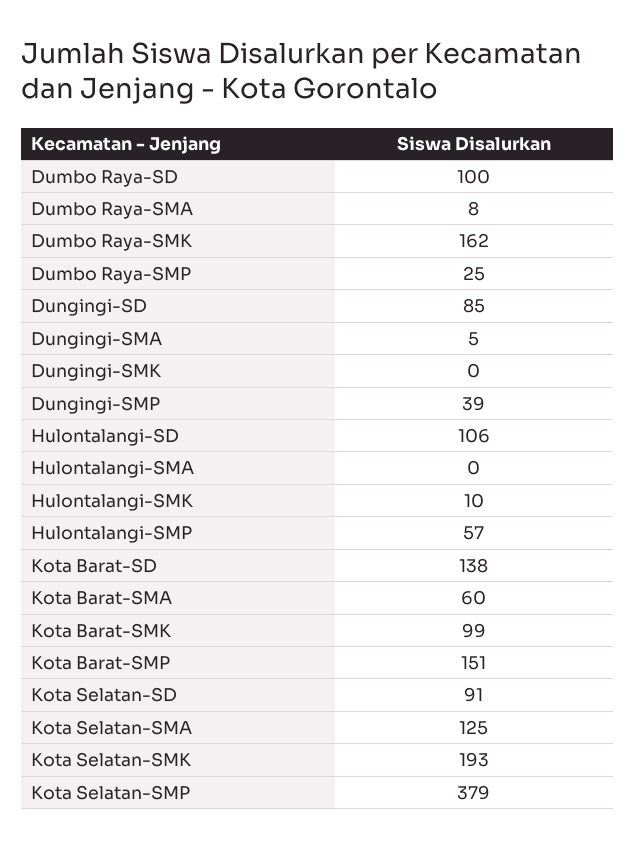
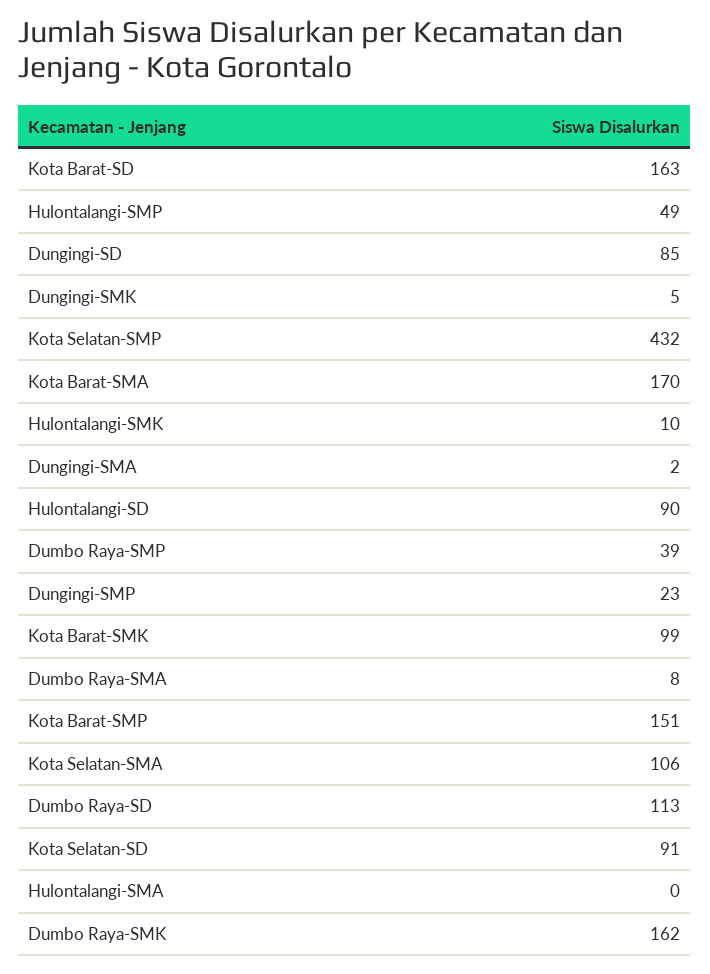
Dumbo Raya-SD: 100 -> 113
Dumbo Raya-SMP: 25 -> 39
Dungingi-SMA: 5 -> 2
Dungingi-SMK: 0 -> 5
Dungingi-SMP: 39 -> 23
Hulontalangi-SD: 106 -> 90
Hulontalangi-SMP: 57 -> 49
Kota Barat-SD: 138 -> 163
Kota Barat-SMA: 60 -> 170
Kota Selatan-SMA: 125 -> 106
Kota Selatan-SMK: 193 -> none
Kota Selatan-SMP: 379 -> 432

